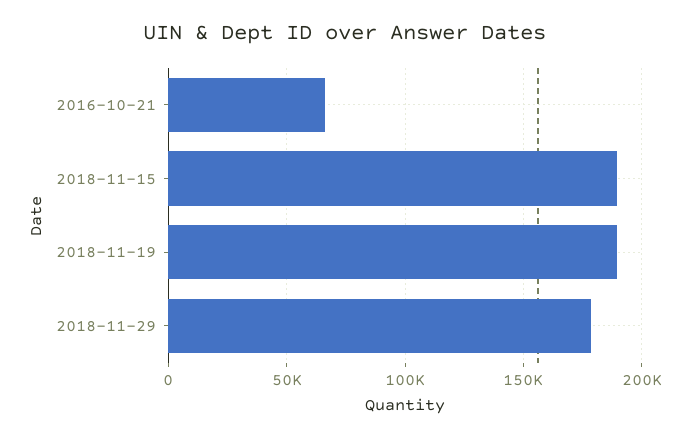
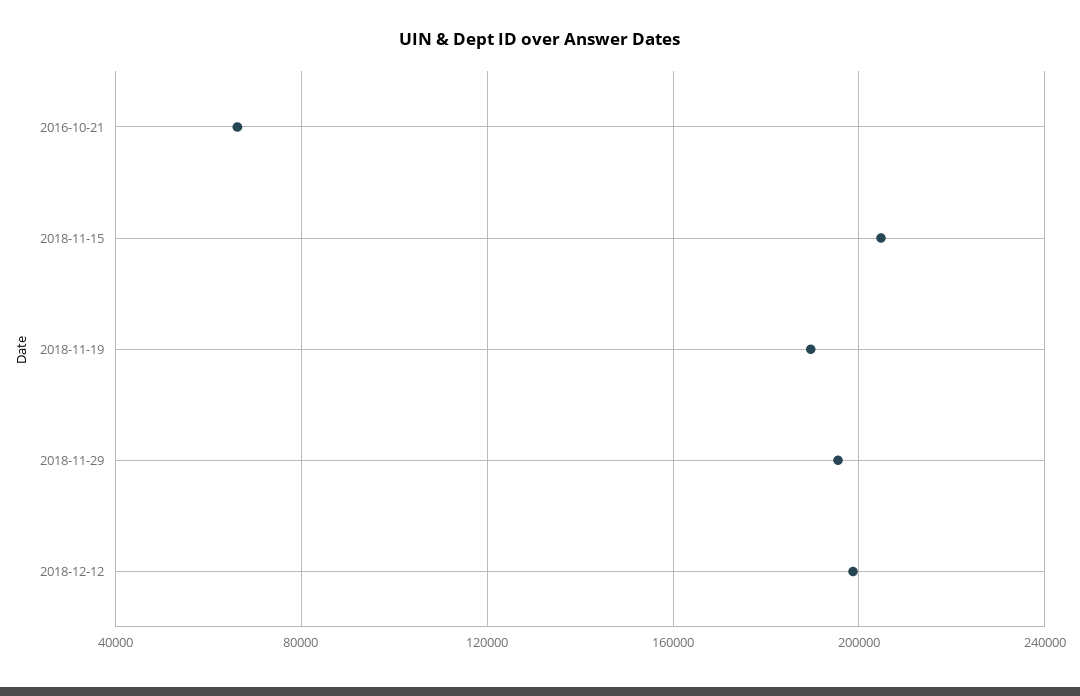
2018-11-15: 190000 -> 205000
2018-11-29: 180000 -> 195000
2018-12-12: none -> 200000

